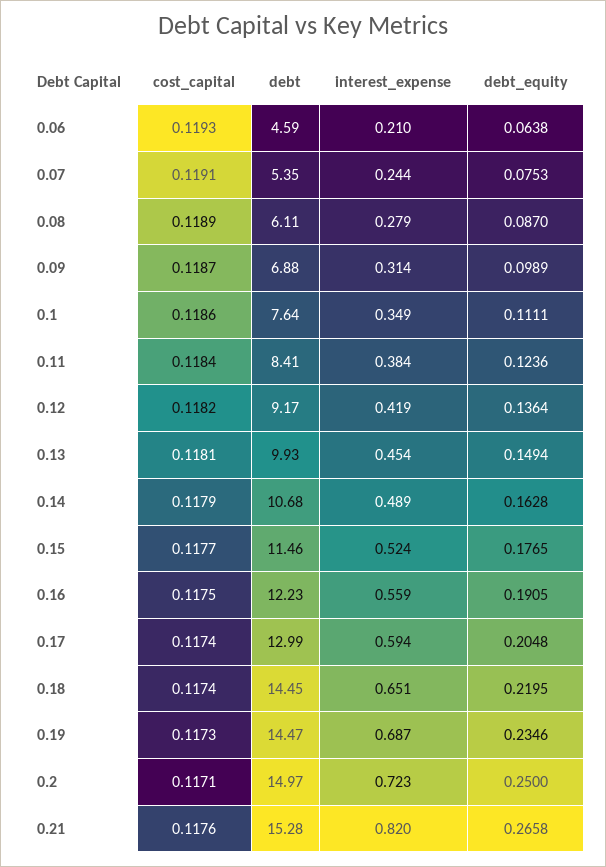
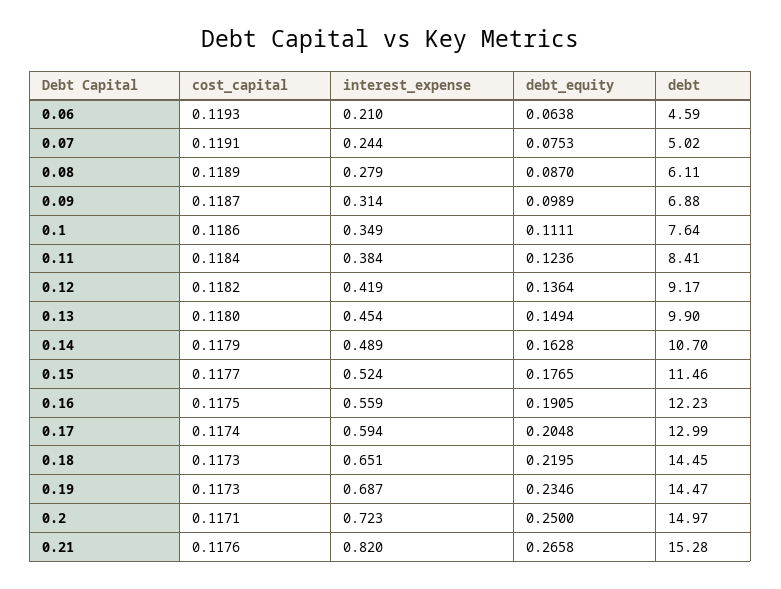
debt, 0.07: 5.35 -> 5.02
cost_capital, 0.13: 0.1181 -> 0.118
debt, 0.13: 9.93 -> 9.9
debt, 0.14: 10.68 -> 10.7
cost_capital, 0.18: 0.1174 -> 0.1173

